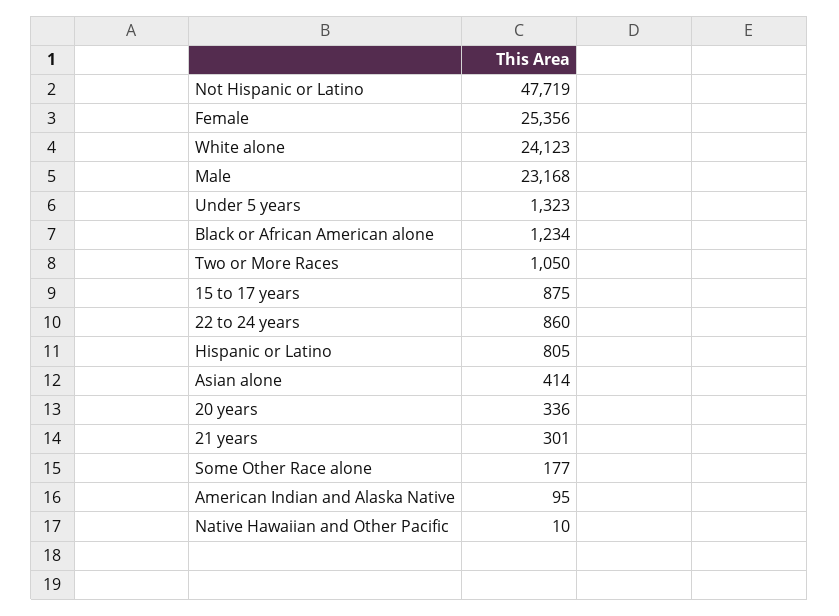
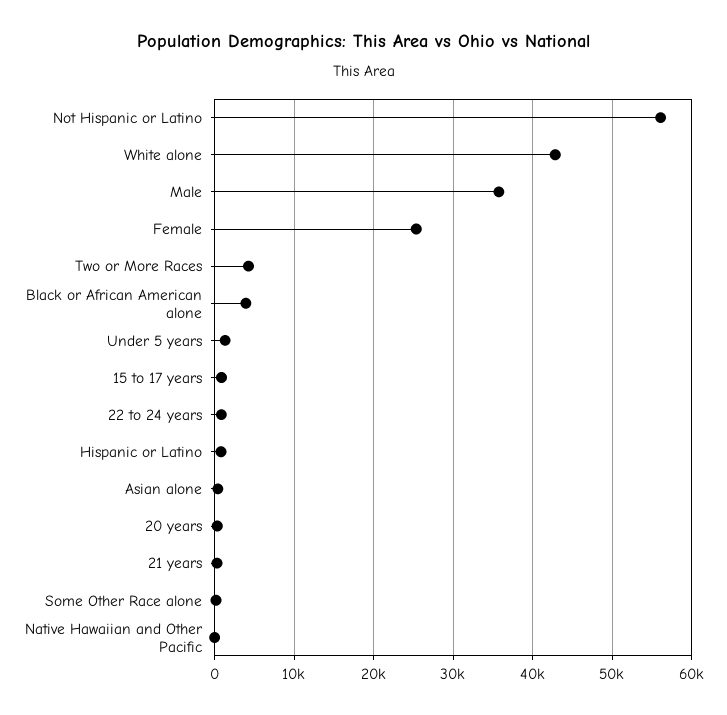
Not Hispanic or Latino: 47719 -> 56000
White alone: 24123 -> 43000
Male: 23168 -> 36000
Black or African American alone: 1234 -> 4000
Two or More Races: 1050 -> 4000
American Indian and Alaska Native: 95 -> none

